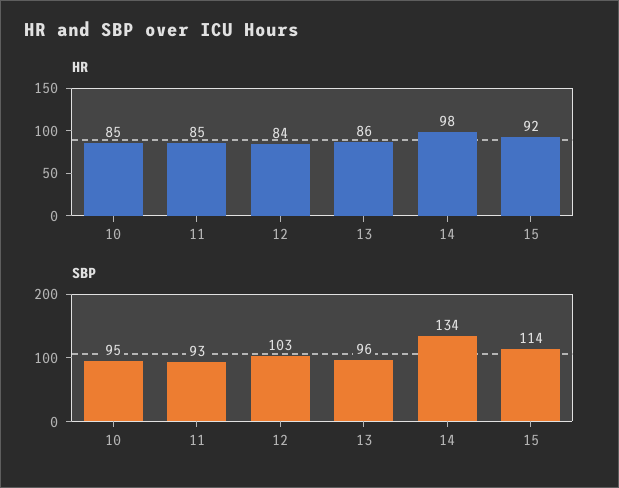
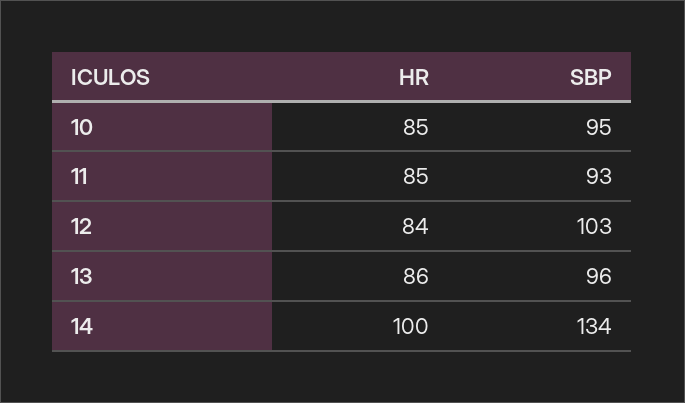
HR, 14: 98 -> 100
HR, 15: 92 -> none
SBP, 15: 114 -> none

